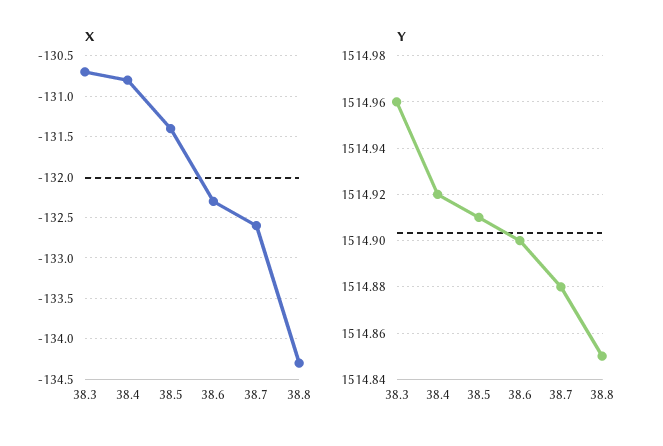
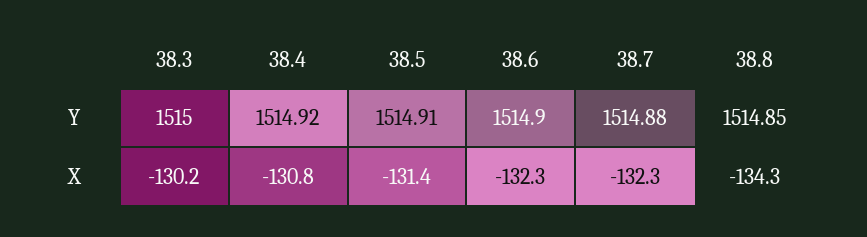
X, 38.3: -130.7 -> -130.2
X, 38.7: -132.6 -> -132.3
Y, 38.3: 1514.96 -> 1515

